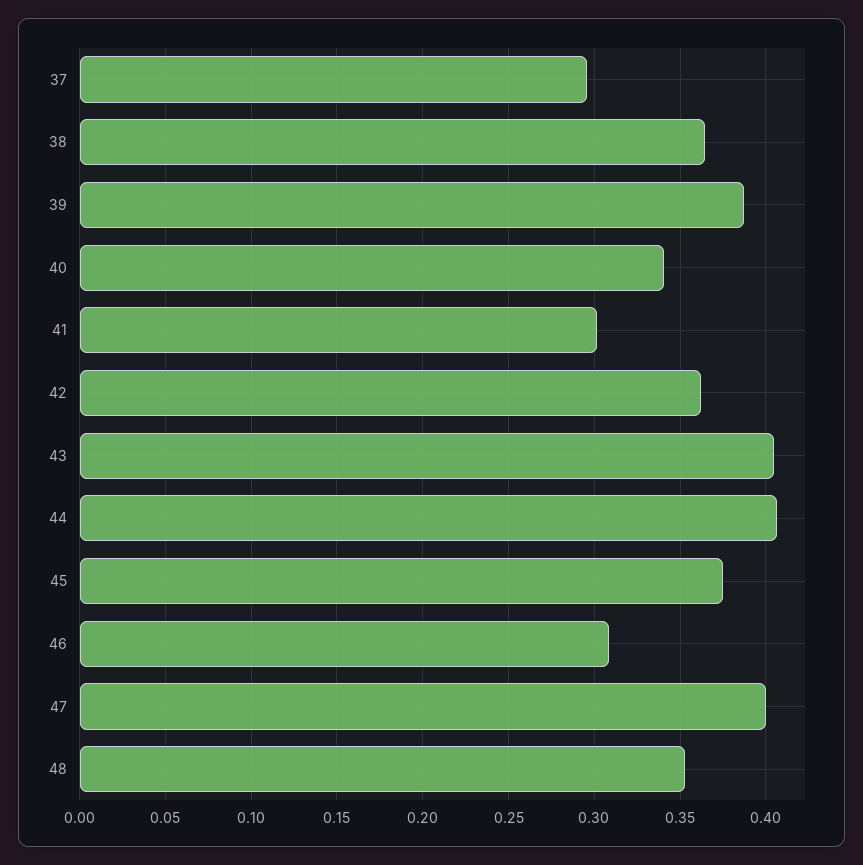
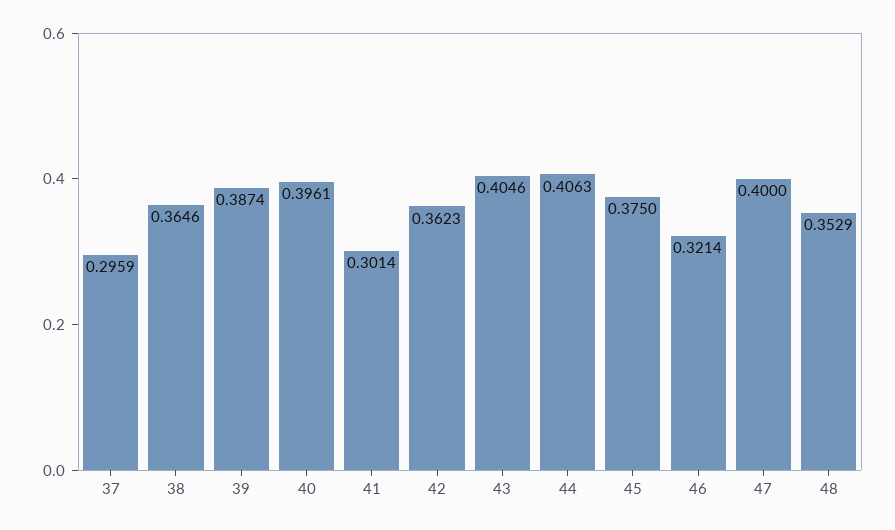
40: 0.34 -> 0.3961
46: 0.31 -> 0.3214

